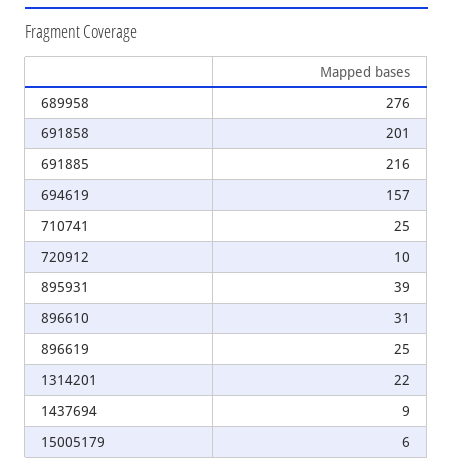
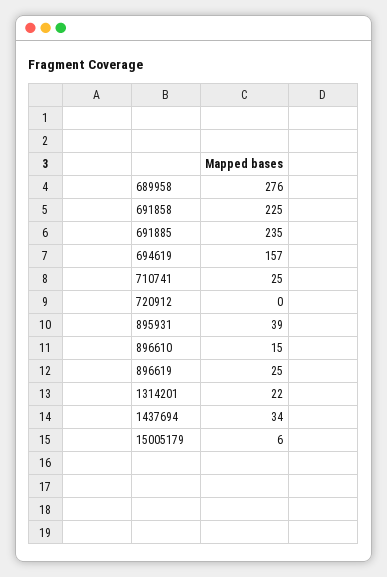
691858: 201 -> 225
691885: 216 -> 235
720912: 10 -> 0
896610: 31 -> 15
1437694: 9 -> 34

